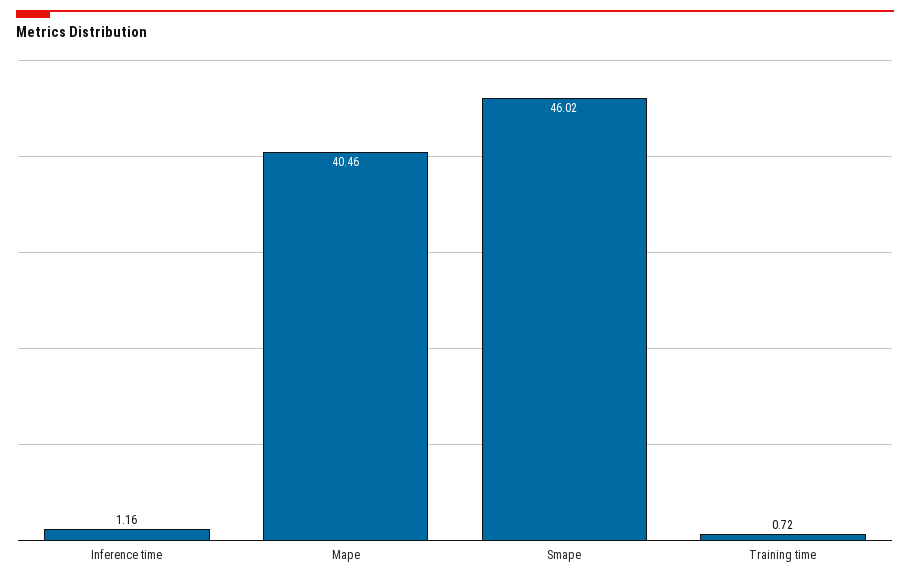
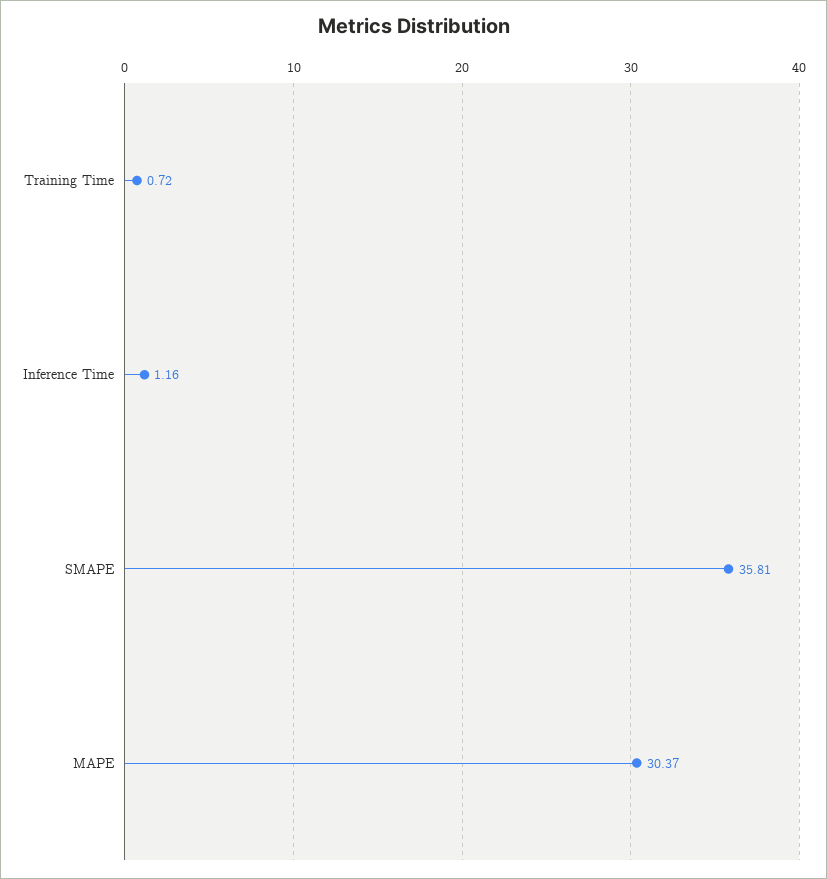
Mape: 40.46 -> 30.37
Smape: 46.02 -> 35.81

